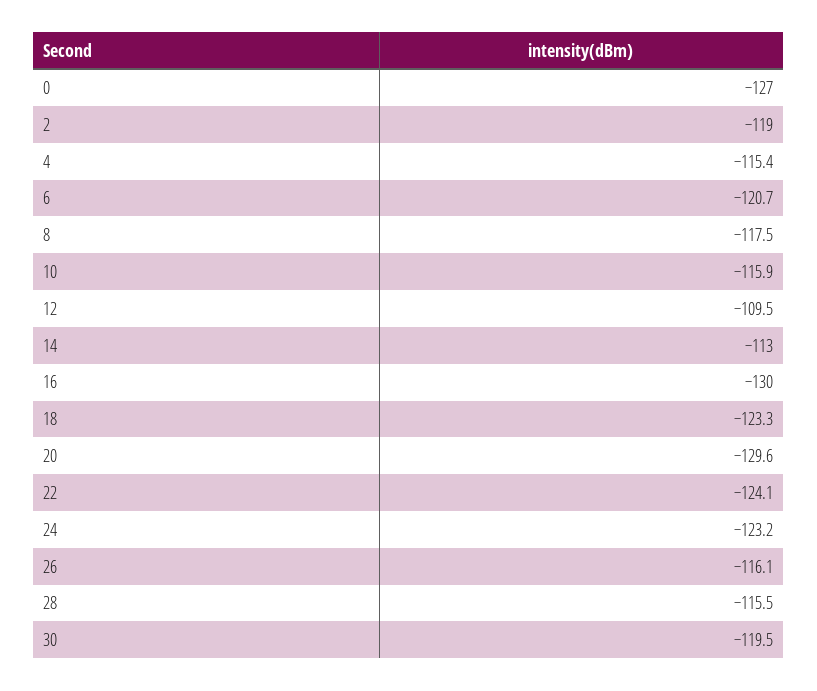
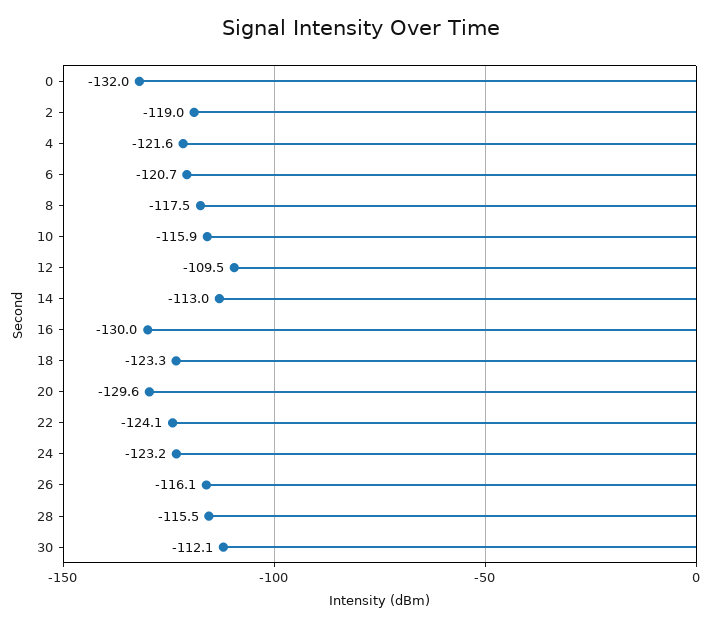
0: -127 -> -132
4: -115.4 -> -121.6
30: -119.5 -> -112.1

